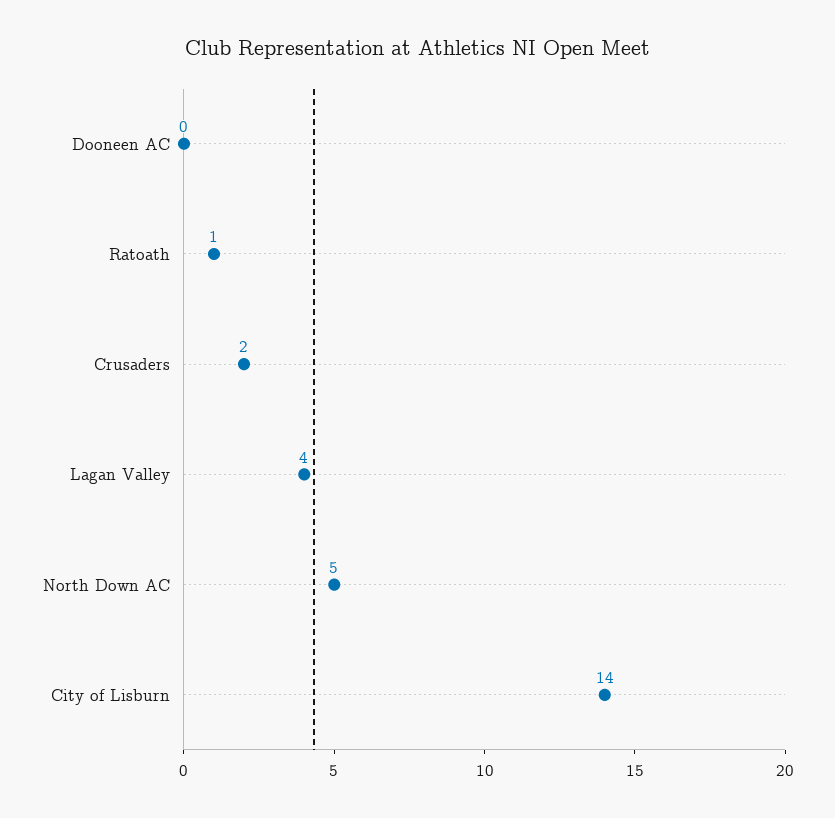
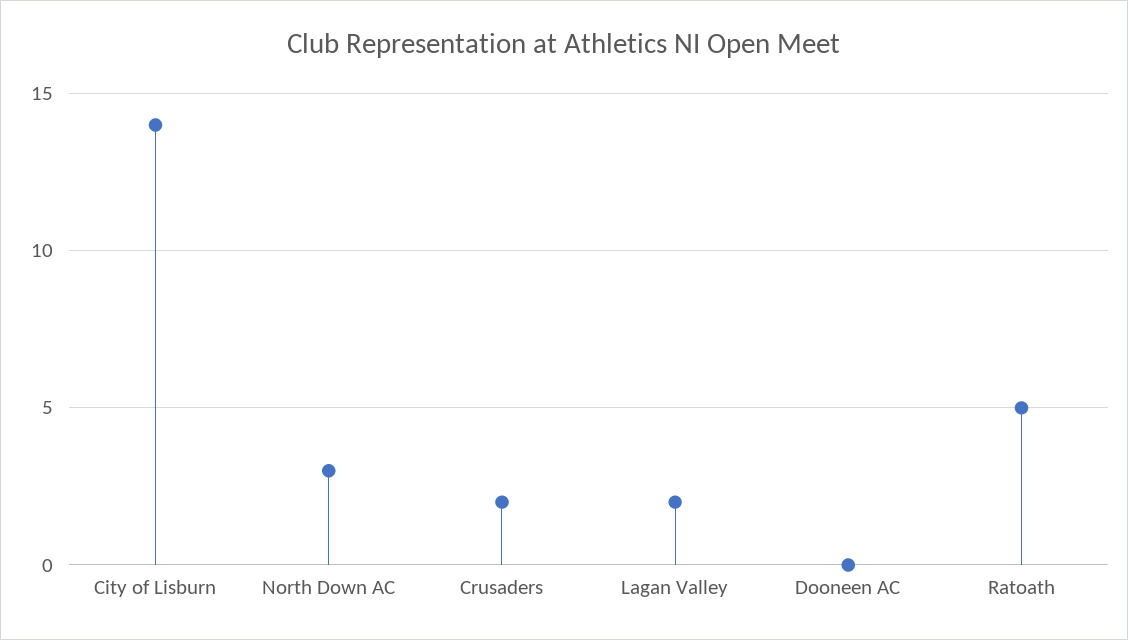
Ratoath: 1 -> 5
Lagan Valley: 4 -> 2
North Down AC: 5 -> 3

